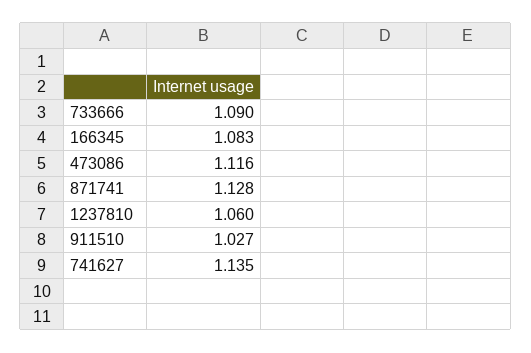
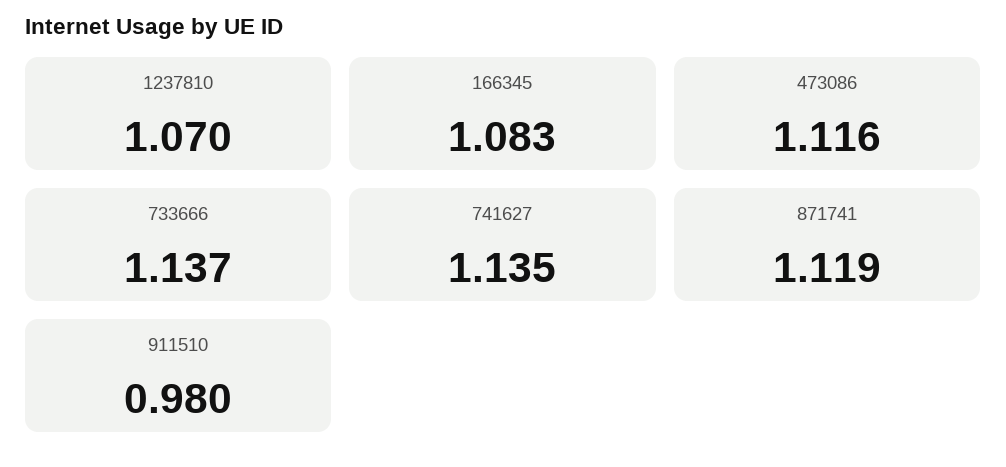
733666: 1.09 -> 1.137
871741: 1.128 -> 1.119
1237810: 1.06 -> 1.07
911510: 1.027 -> 0.98

